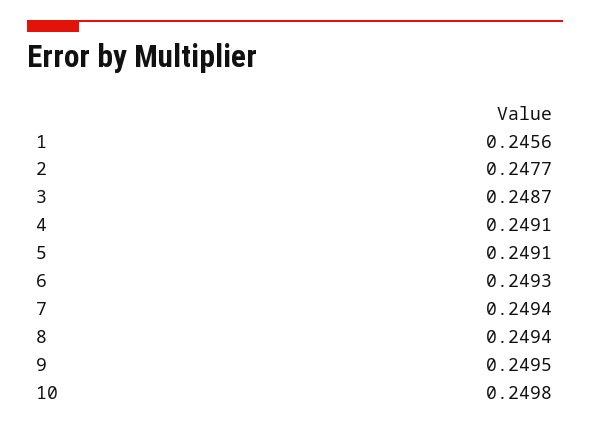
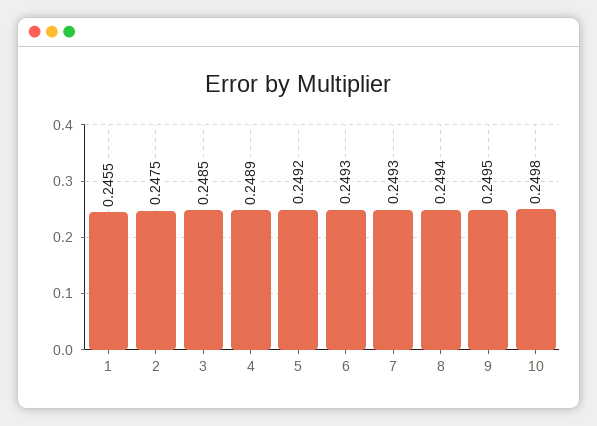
1: 0.2456 -> 0.2455
2: 0.2477 -> 0.2475
3: 0.2487 -> 0.2485
4: 0.2491 -> 0.2489
5: 0.2491 -> 0.2492
7: 0.2494 -> 0.2493

